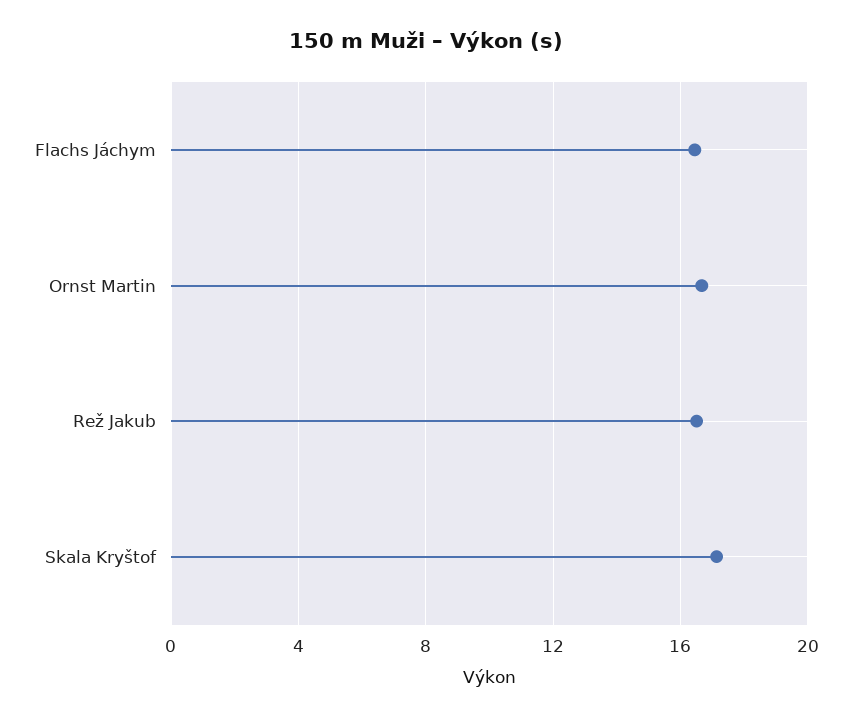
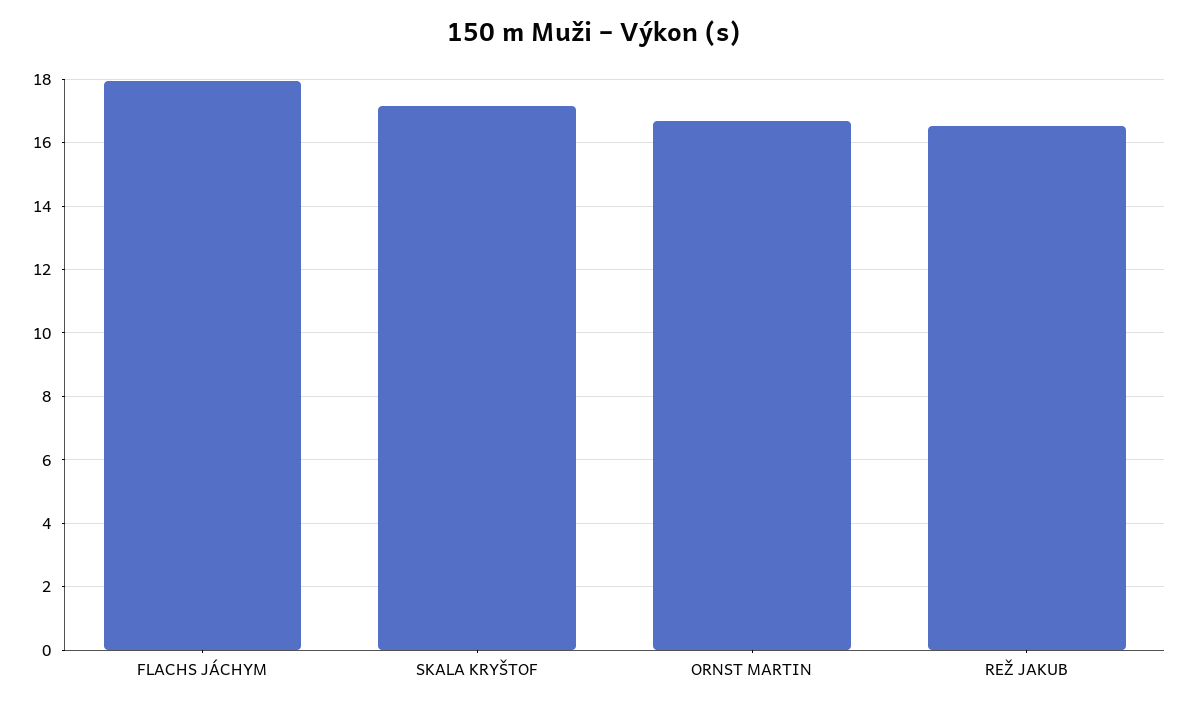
Flachs Jáchym: 16.5 -> 18

